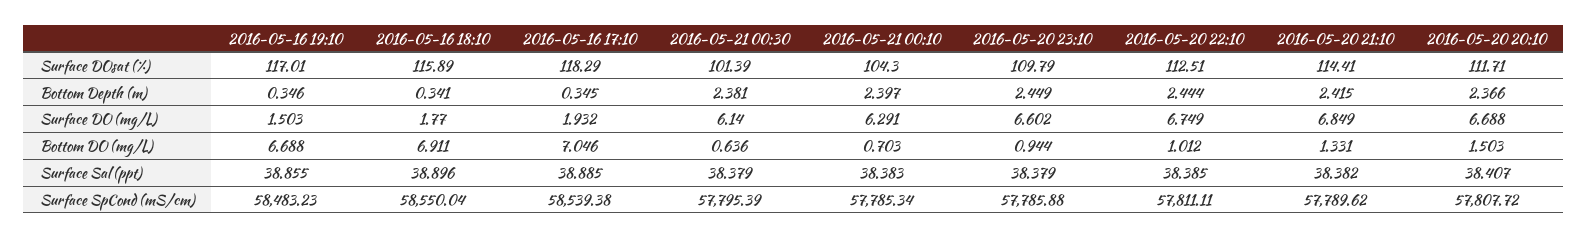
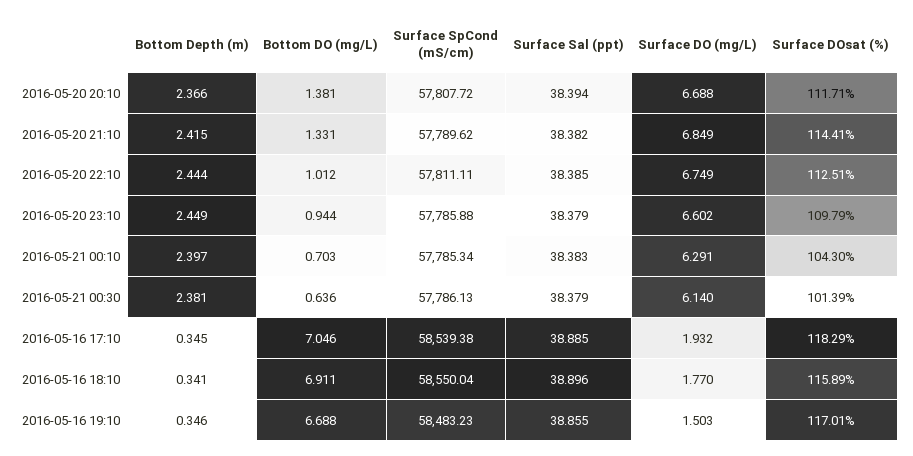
2016-05-20 20:10, Bottom DO (mg/L): 1.503 -> 1.381
2016-05-20 20:10, Surface Sal (ppt): 38.407 -> 38.394
2016-05-21 00:30, Surface SpCond (mS/cm): 57795.39 -> 57786.13

